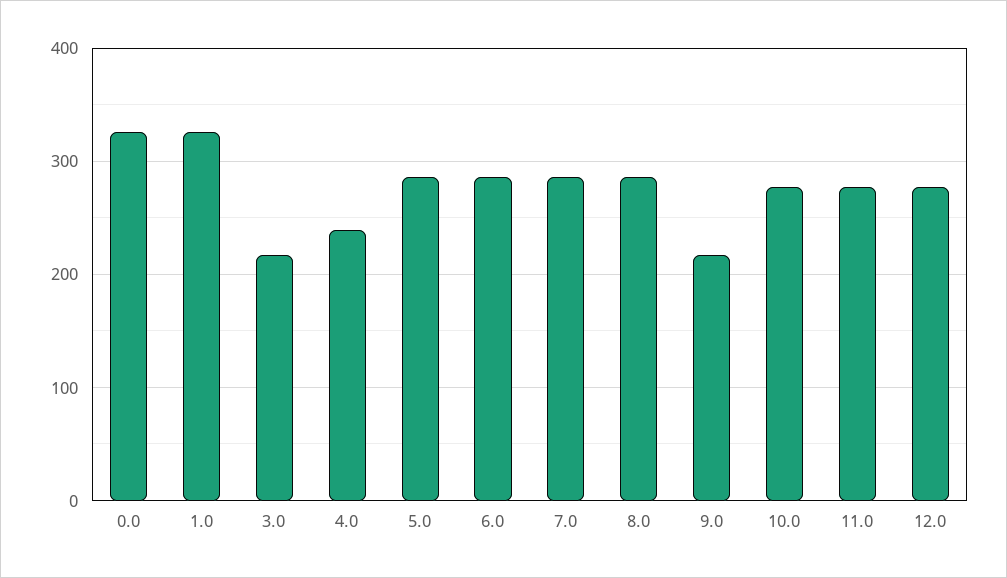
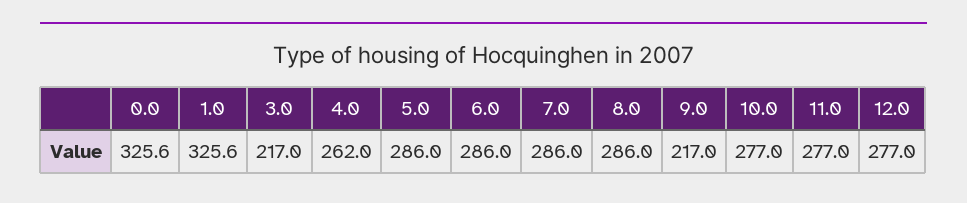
4.0: 240 -> 262

